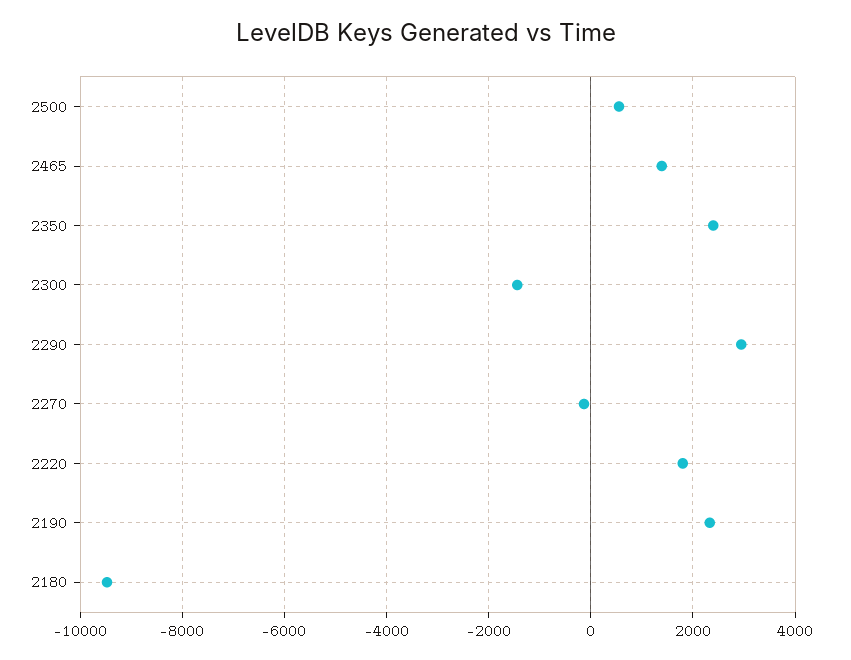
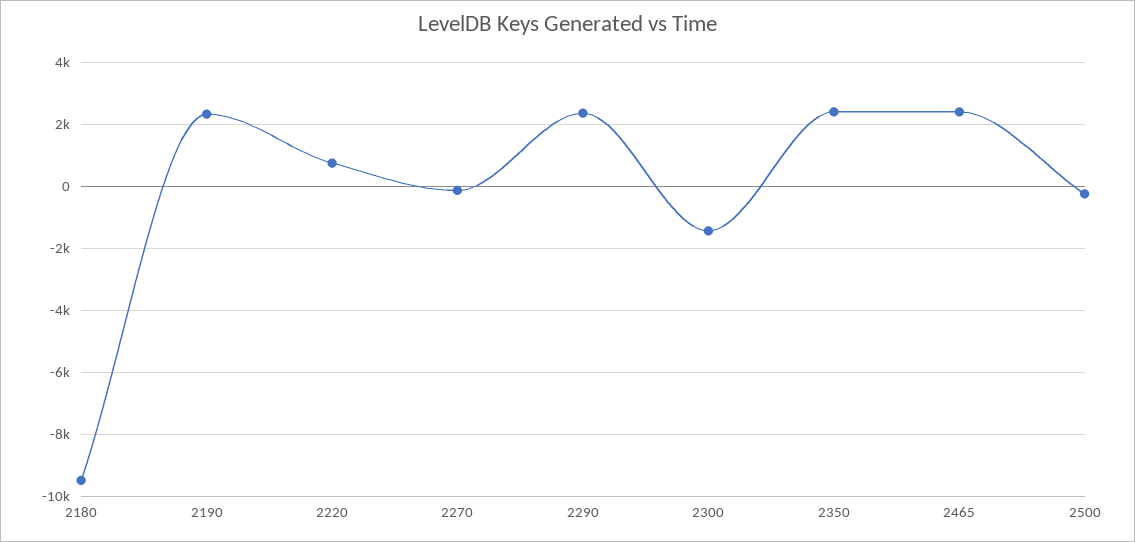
2500: 600 -> -200
2465: 1400 -> 2400
2290: 3000 -> 2400
2220: 1800 -> 800

